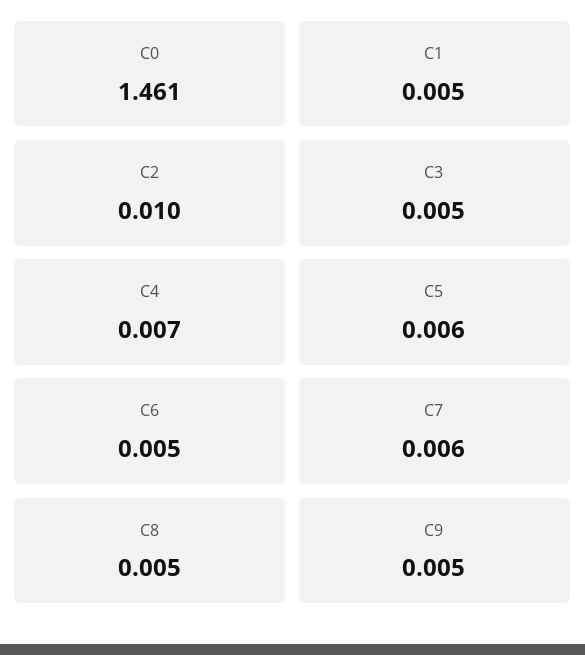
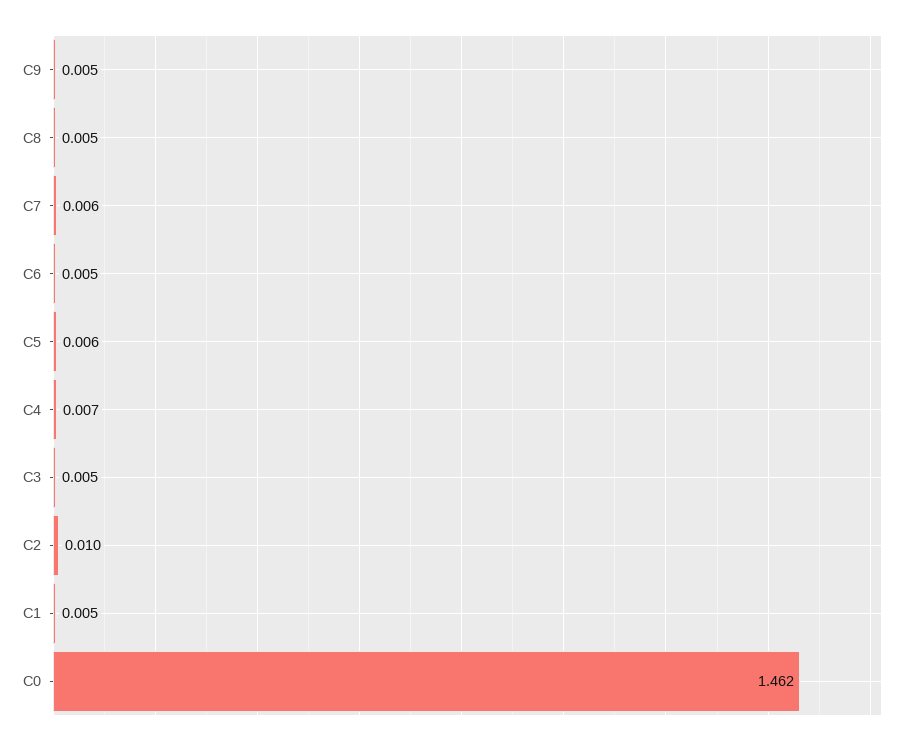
C0: 1.461 -> 1.462

